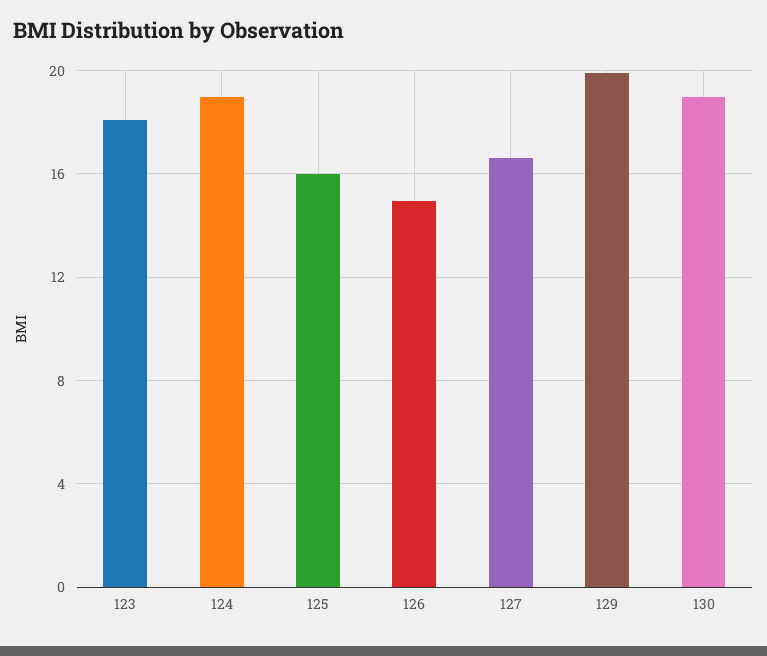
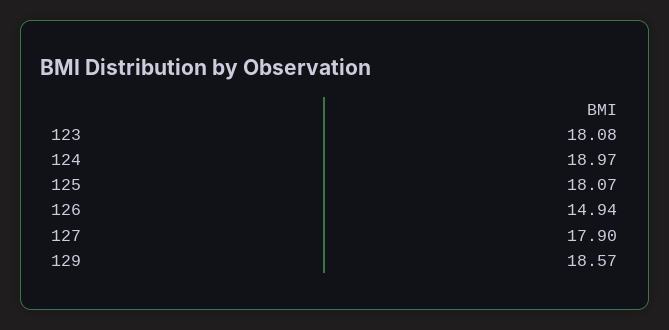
125: 16 -> 18.07
127: 16.5 -> 17.9
129: 20 -> 18.57
130: 19 -> none

